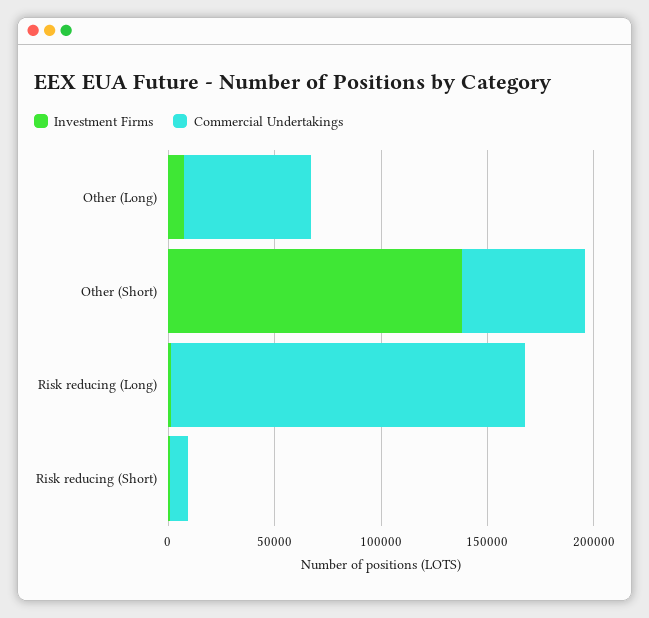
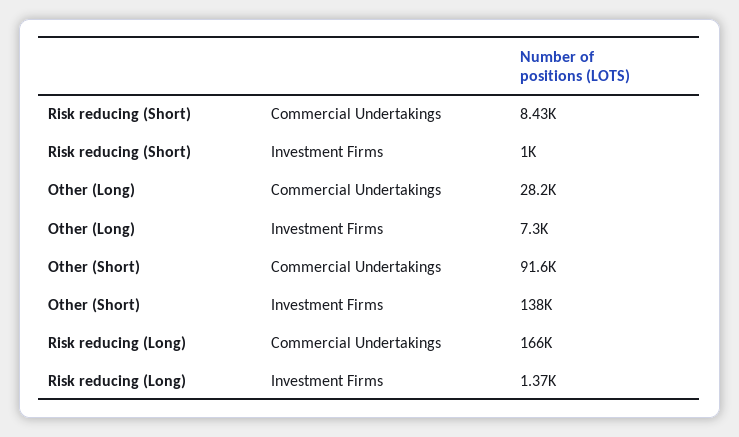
Commercial Undertakings, Other (Long): 60000 -> 28200
Commercial Undertakings, Other (Short): 60000 -> 91600

